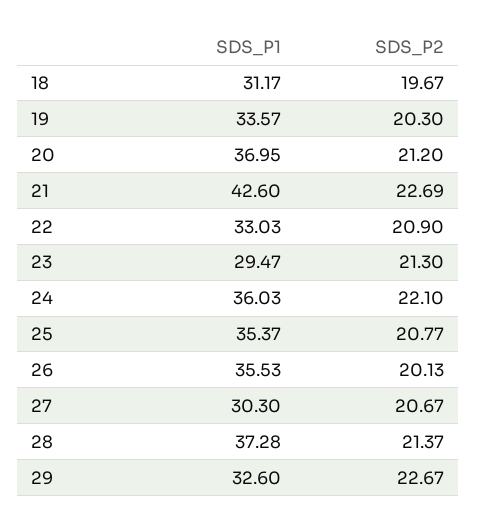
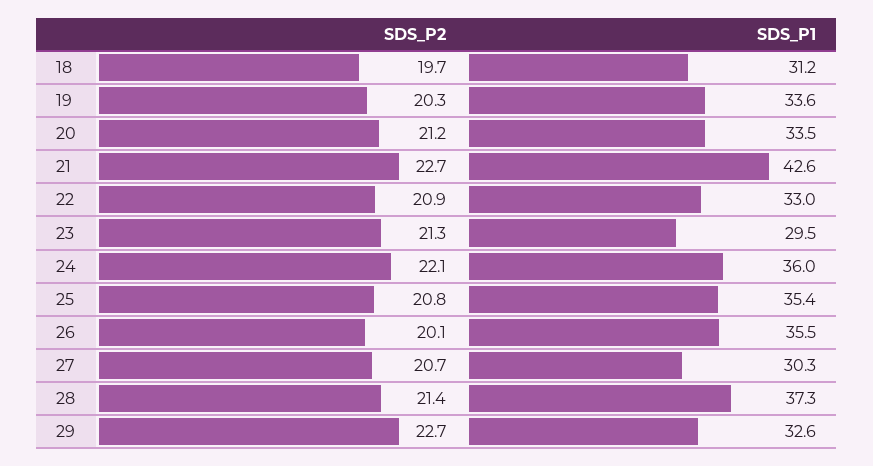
SDS_P1, 20: 36.95 -> 33.5

